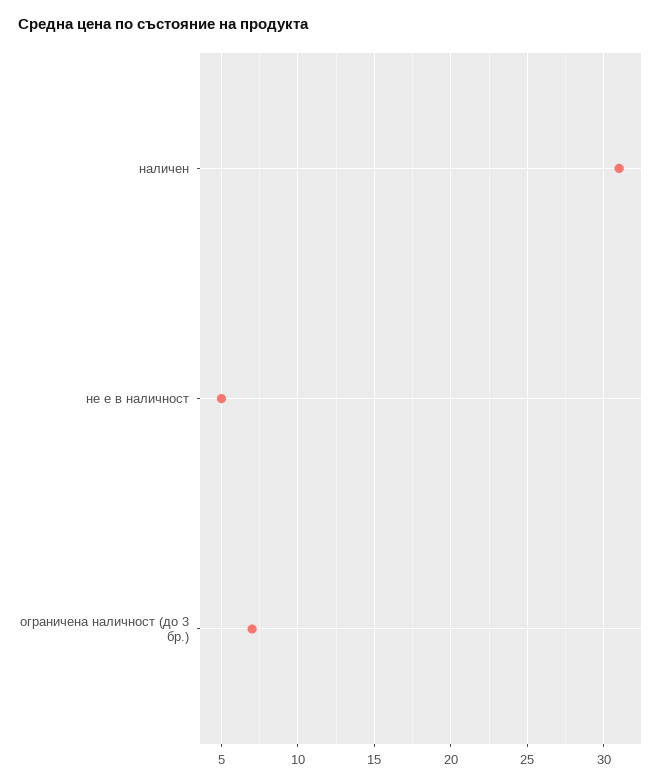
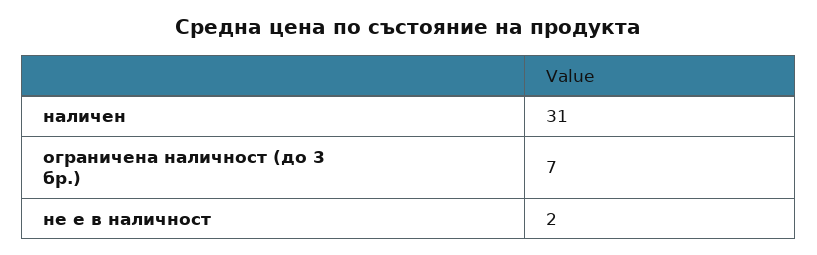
не е в наличност: 5 -> 2

